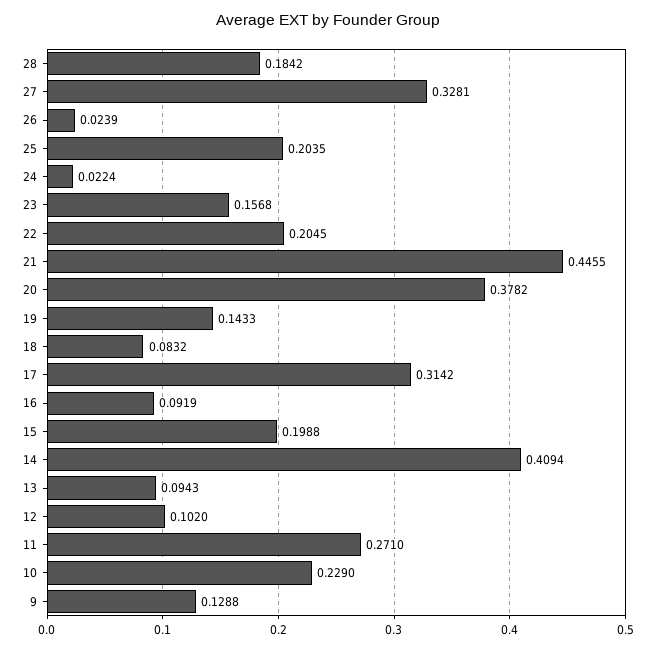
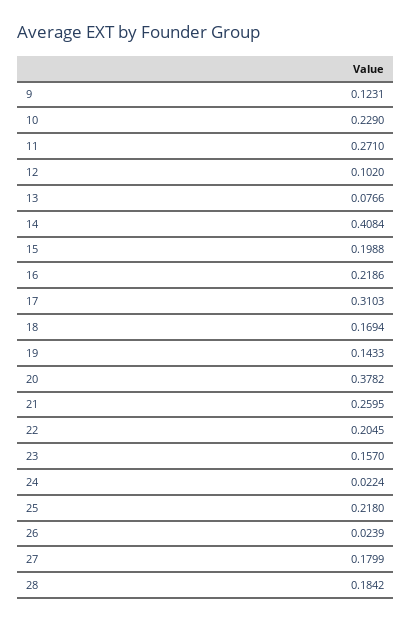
27: 0.3281 -> 0.1799
25: 0.2035 -> 0.218
23: 0.1568 -> 0.157
21: 0.4455 -> 0.2595
18: 0.0832 -> 0.1694
17: 0.3142 -> 0.3103
16: 0.0919 -> 0.2186
14: 0.4094 -> 0.4084
13: 0.0943 -> 0.0766
9: 0.1288 -> 0.1231

